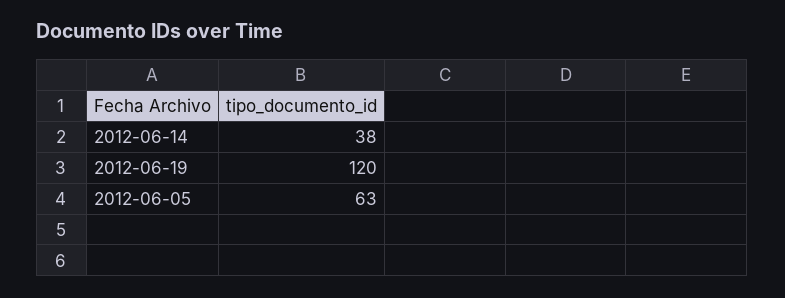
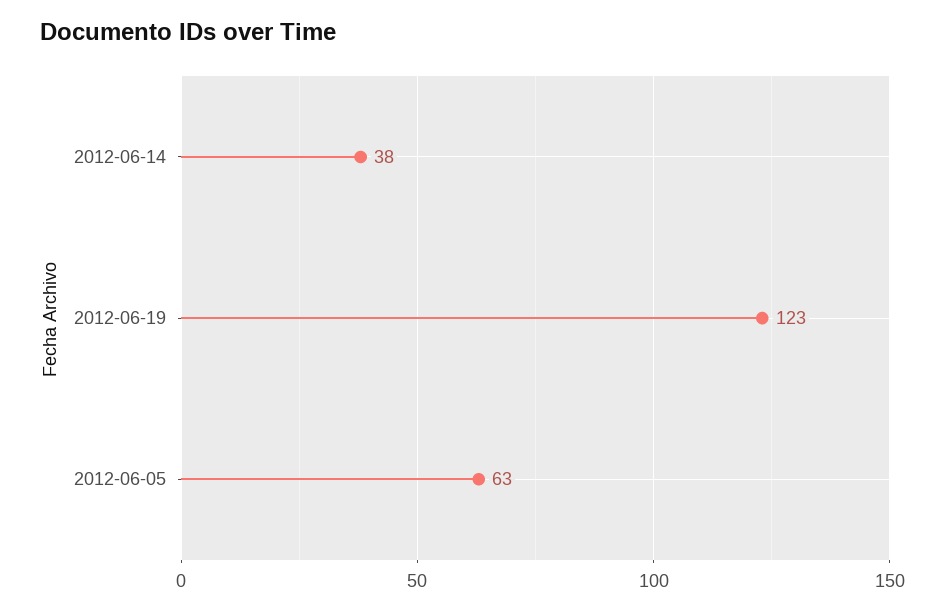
2012-06-19: 120 -> 123

